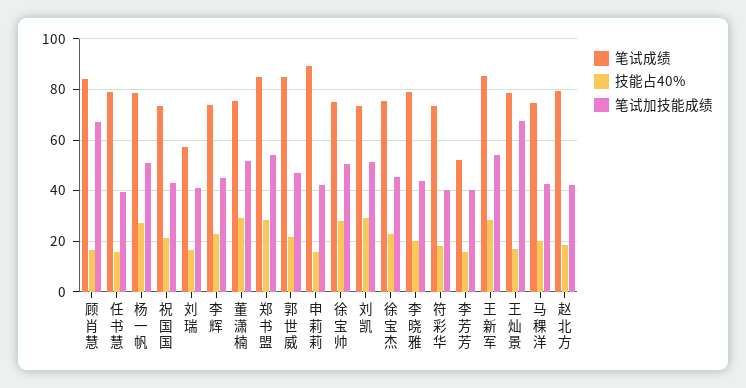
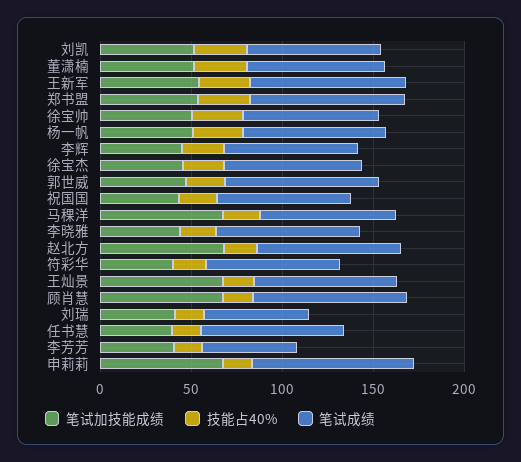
笔试加技能成绩, 申莉莉: 42.5 -> 70
笔试加技能成绩, 马稞洋: 42.5 -> 70
笔试加技能成绩, 赵北方: 42.5 -> 70

